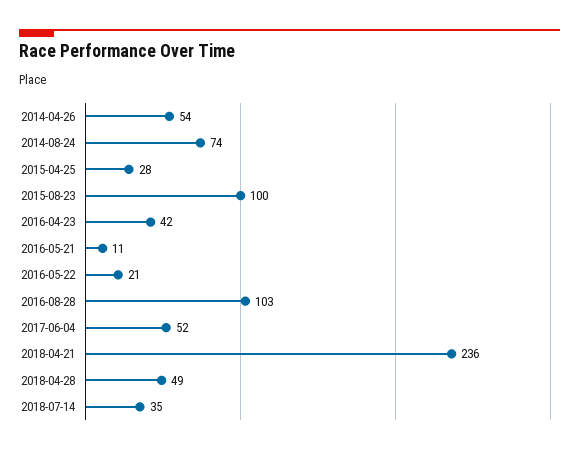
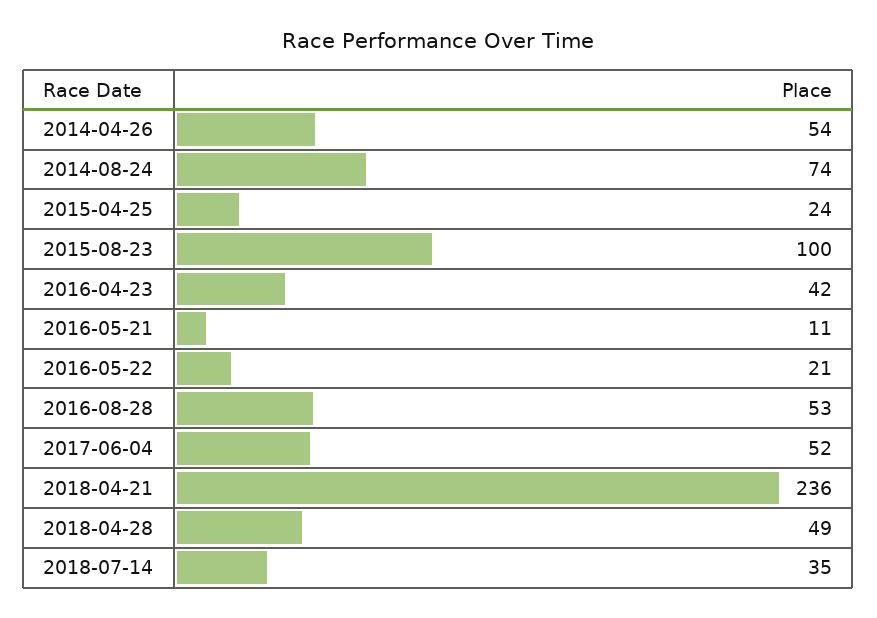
2015-04-25: 28 -> 24
2016-08-28: 103 -> 53

